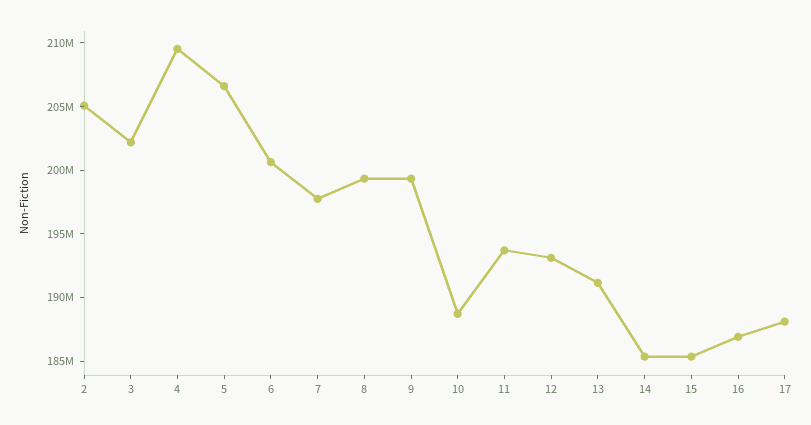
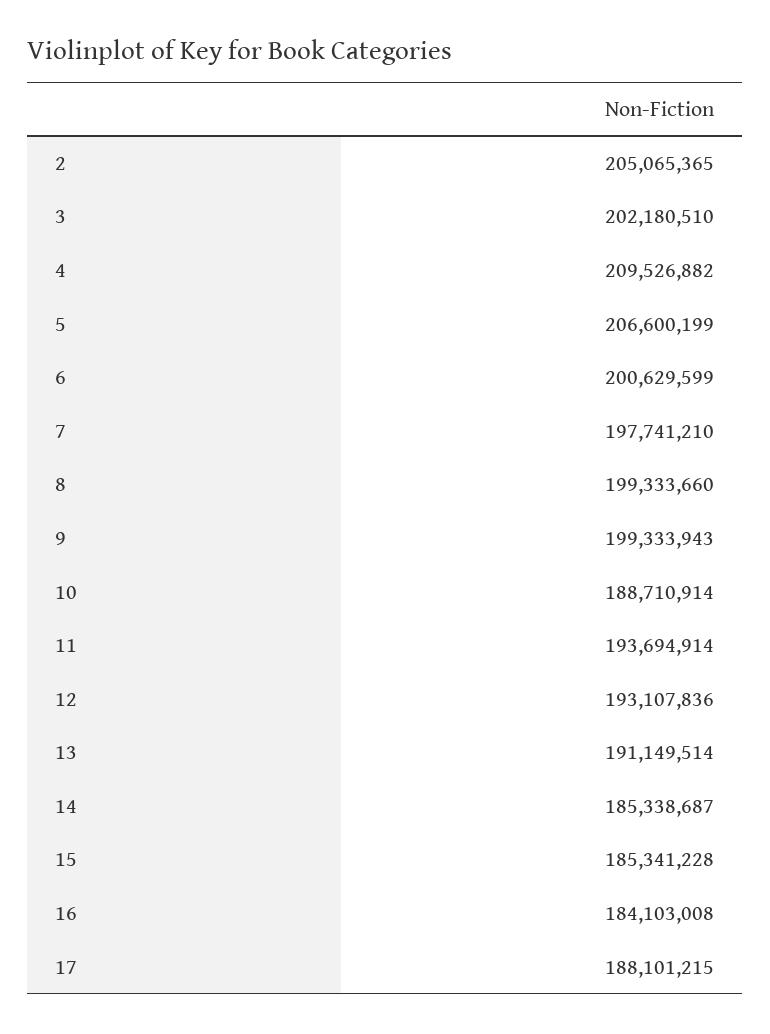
16: 187000000 -> 184103008

